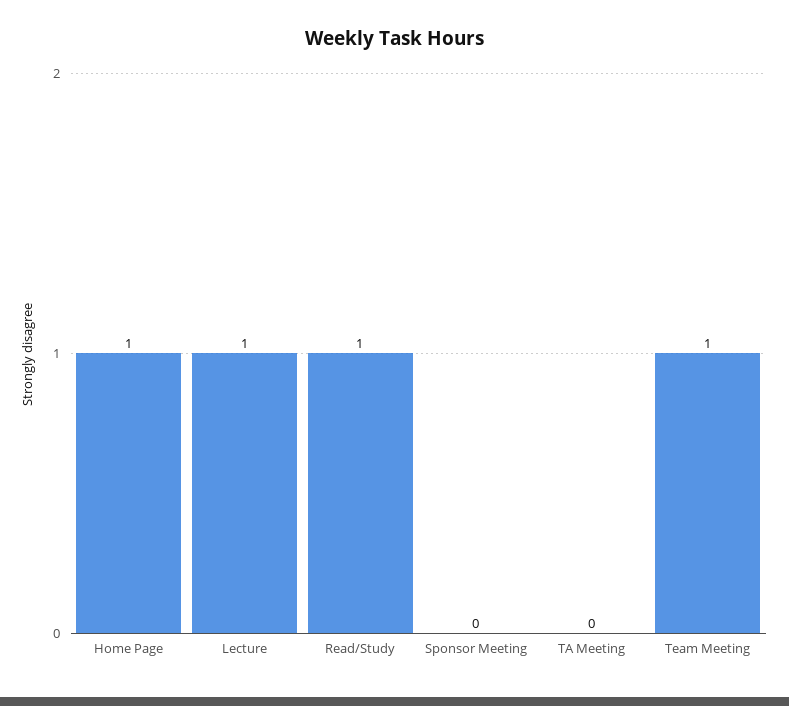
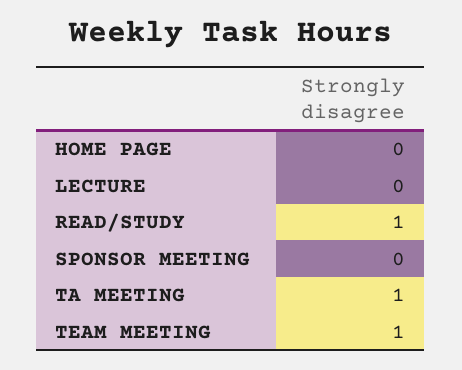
Home Page: 1 -> 0
Lecture: 1 -> 0
TA Meeting: 0 -> 1

